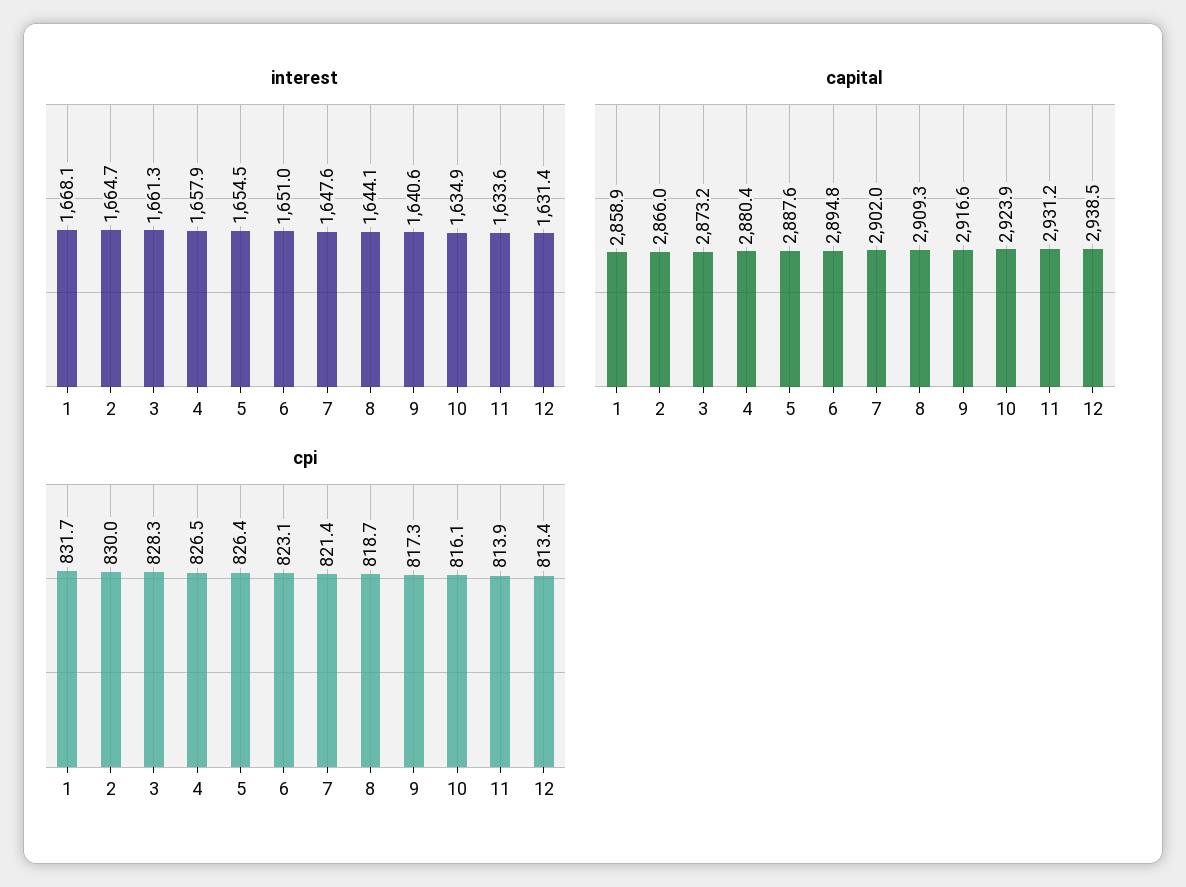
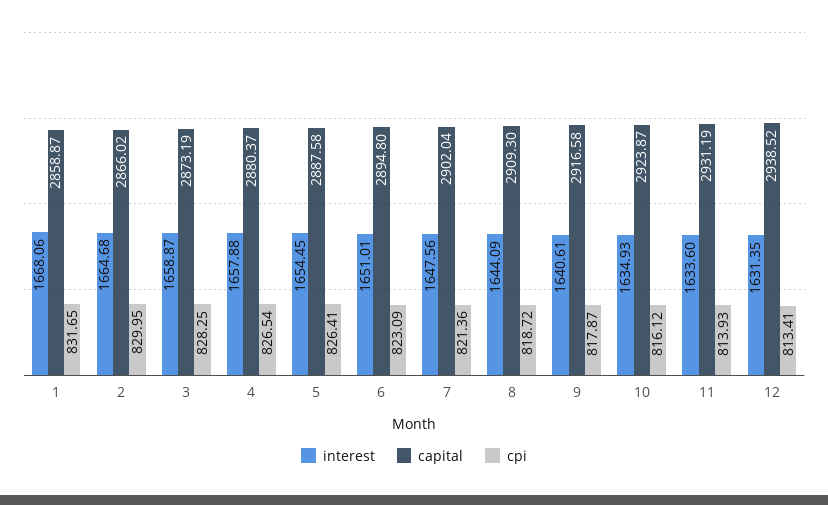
interest, 3: 1661.3 -> 1658.87
cpi, 9: 817.3 -> 817.87

